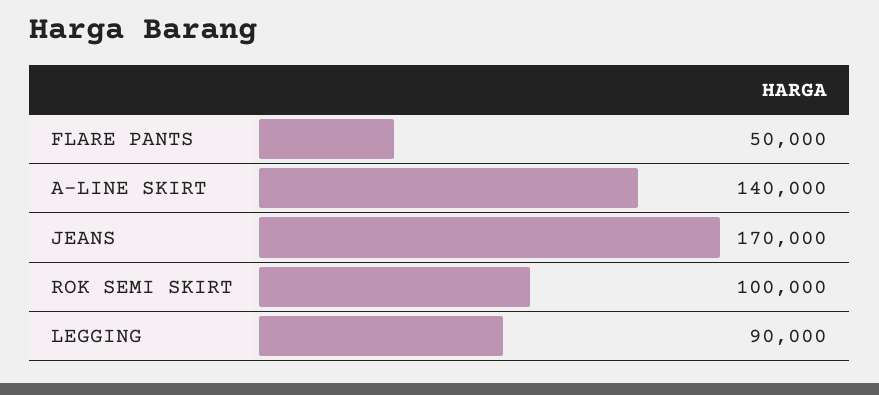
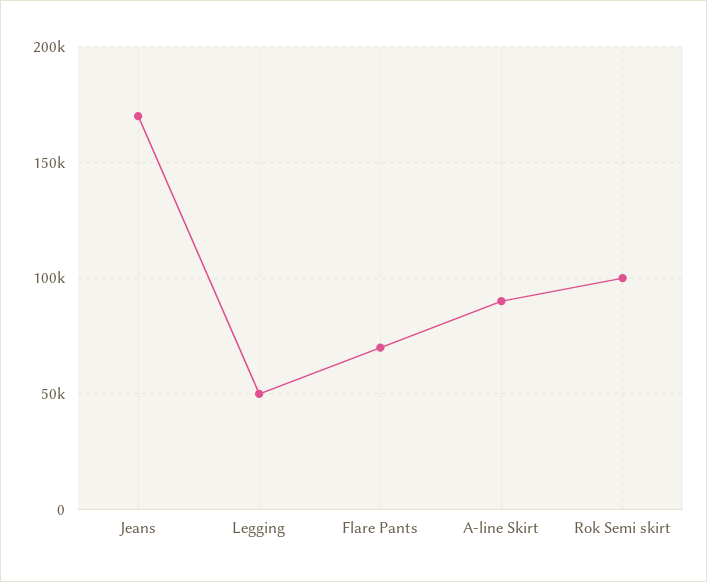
FLARE PANTS: 50000 -> 70000
A-LINE SKIRT: 140000 -> 90000
LEGGING: 90000 -> 50000

